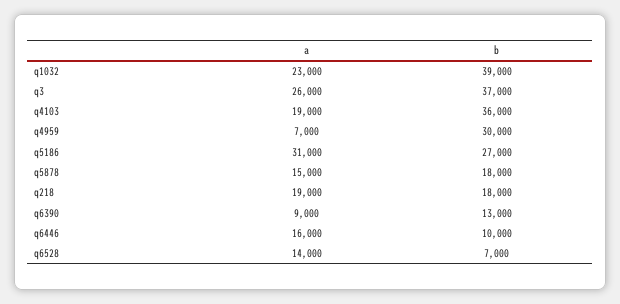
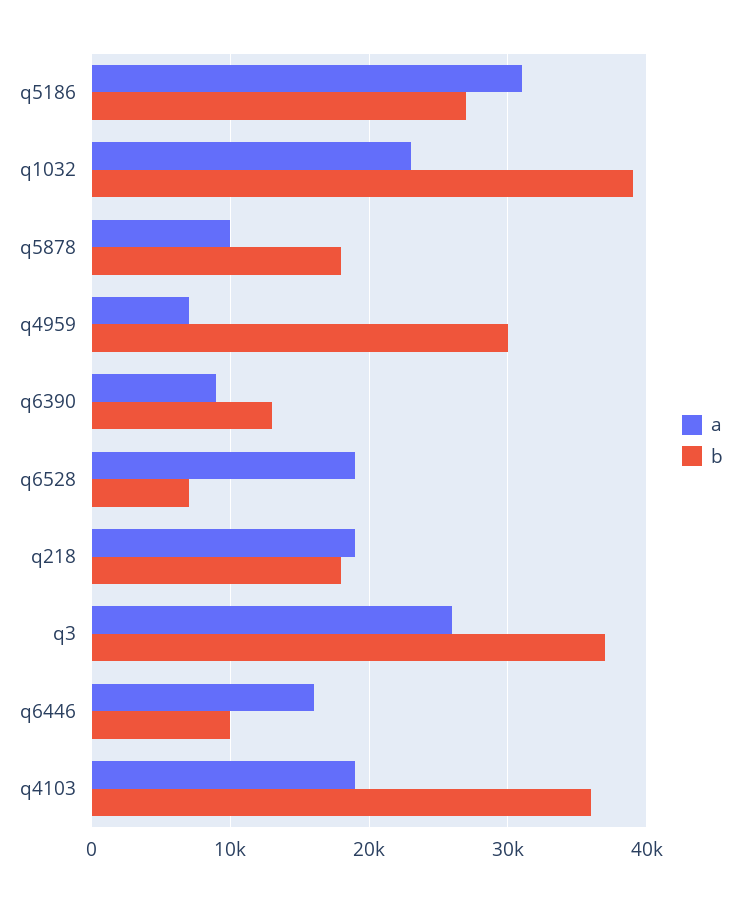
a, q5878: 15000 -> 10000
a, q6528: 14000 -> 19000

